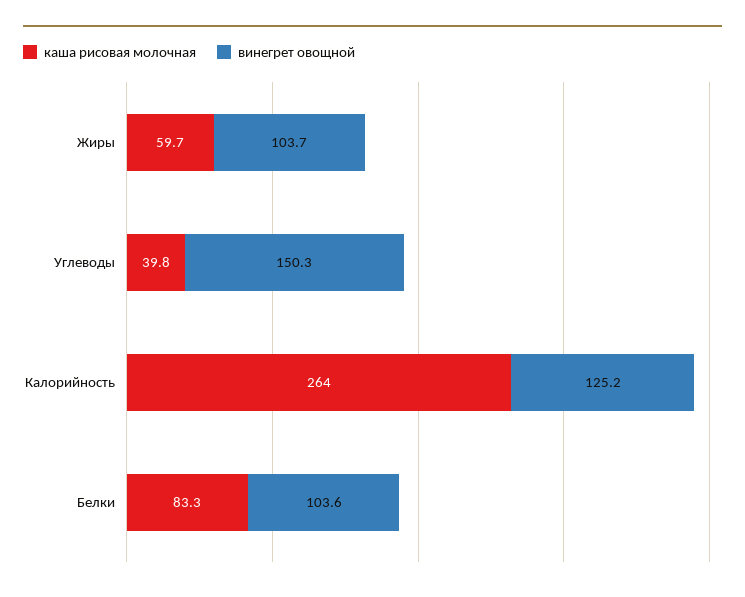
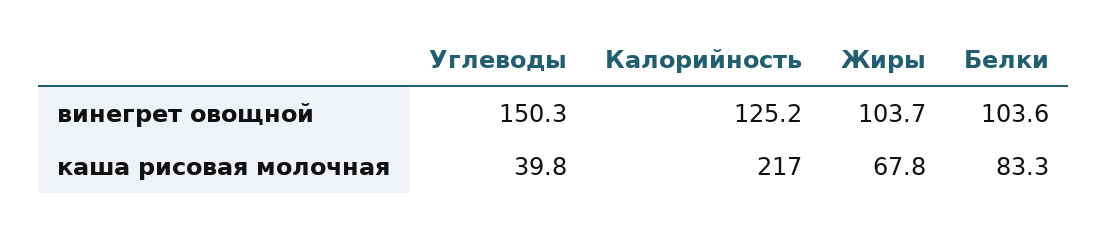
каша рисовая молочная, Жиры: 59.7 -> 67.8
каша рисовая молочная, Калорийность: 264 -> 217

